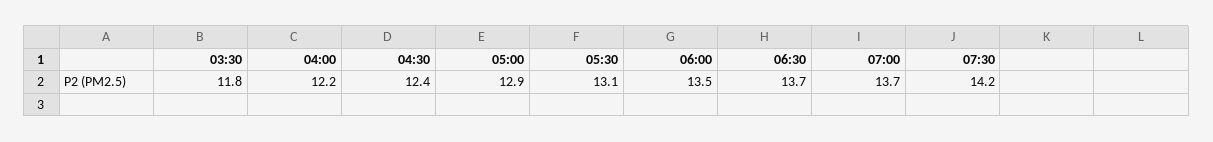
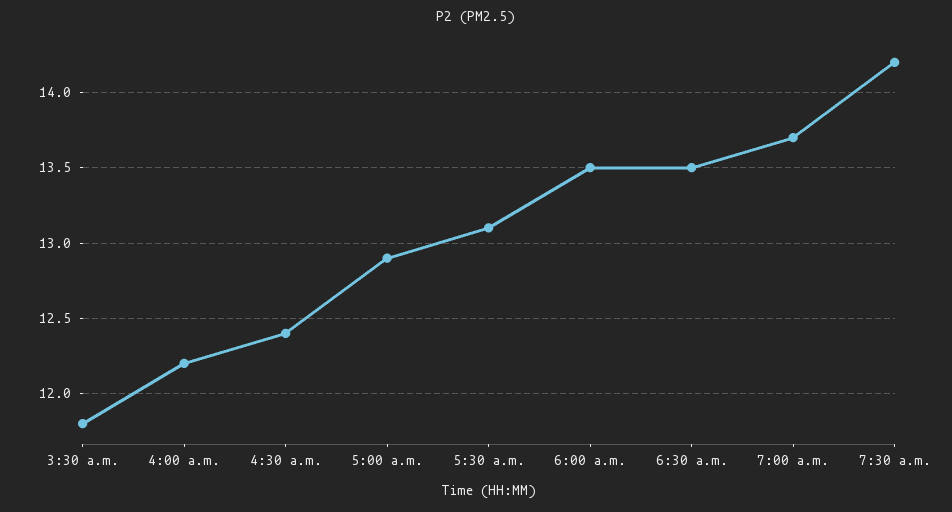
06:30: 13.7 -> 13.5

